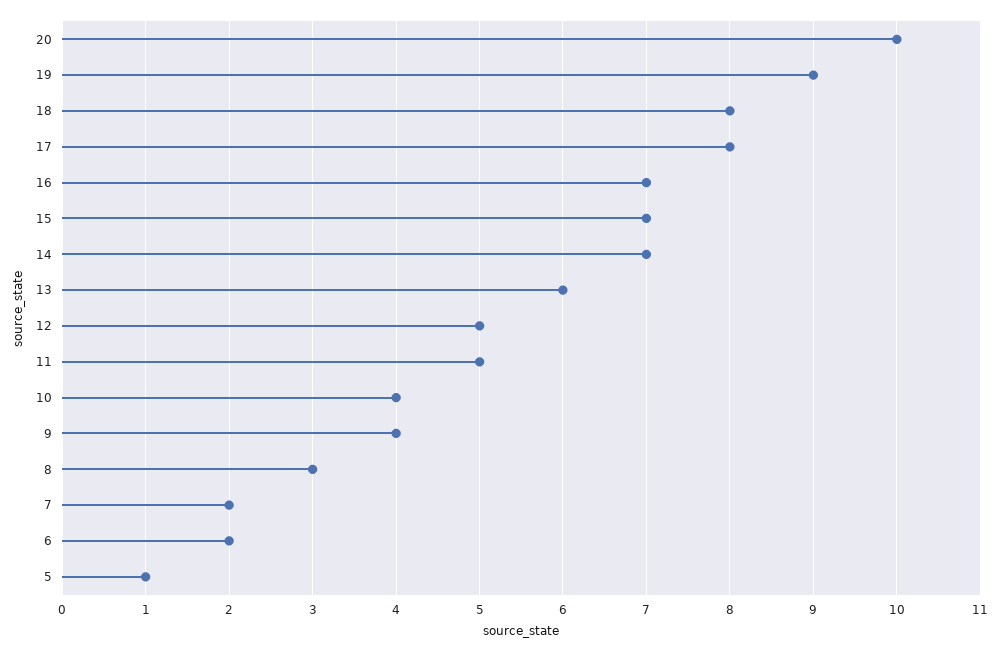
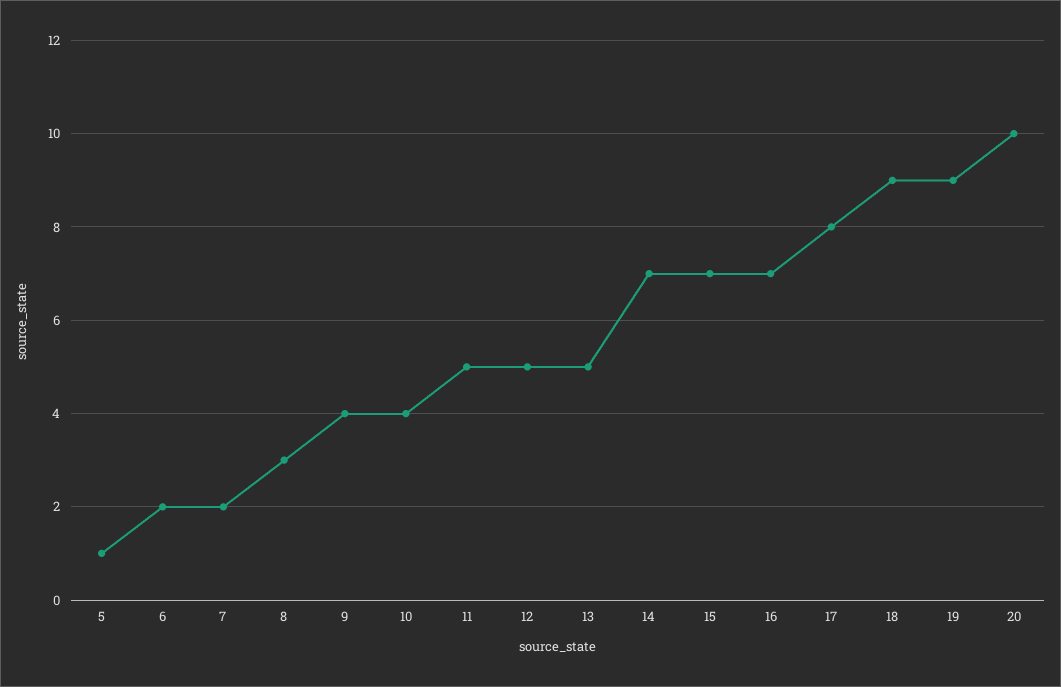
18: 8 -> 9
13: 6 -> 5

